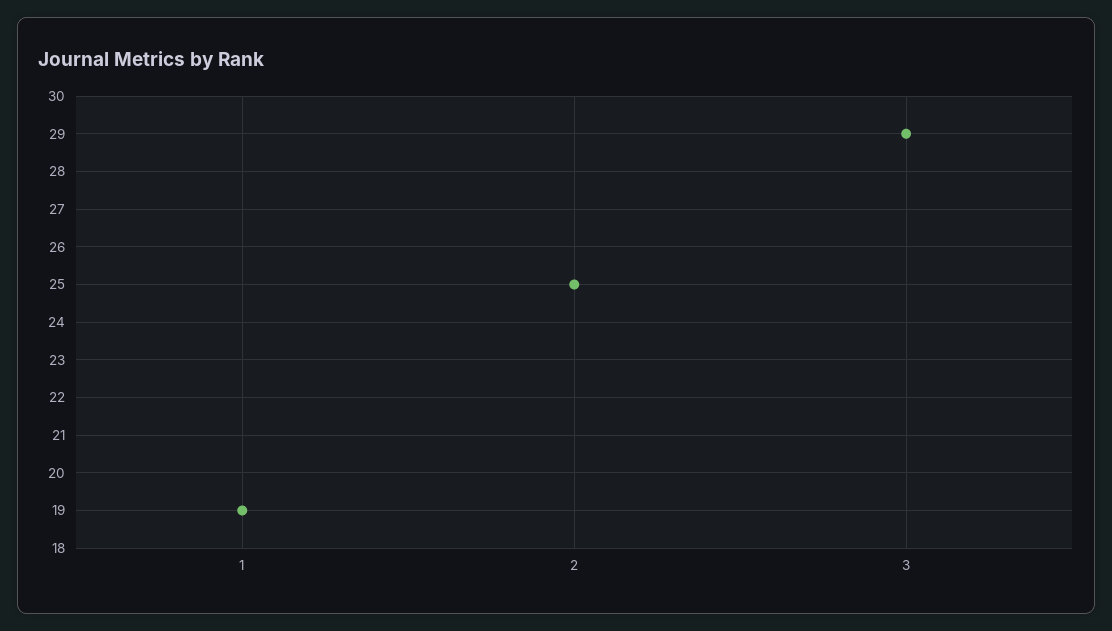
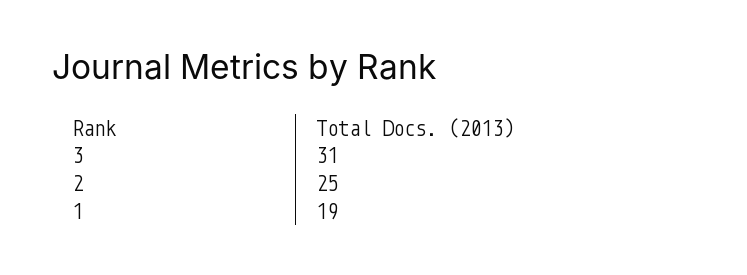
3: 29 -> 31

